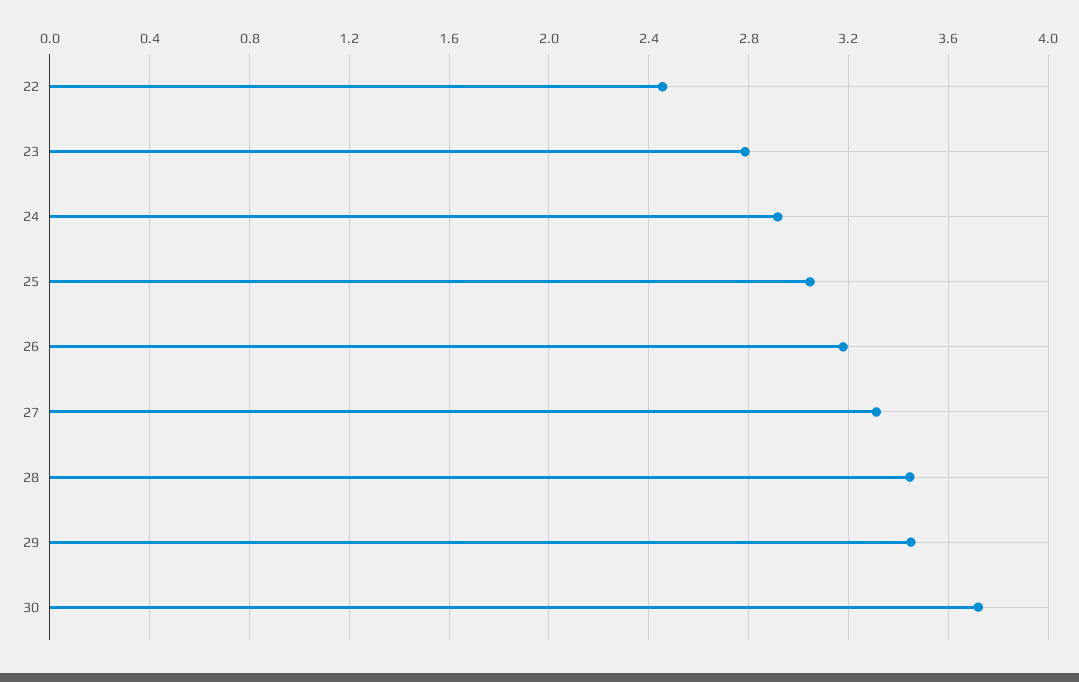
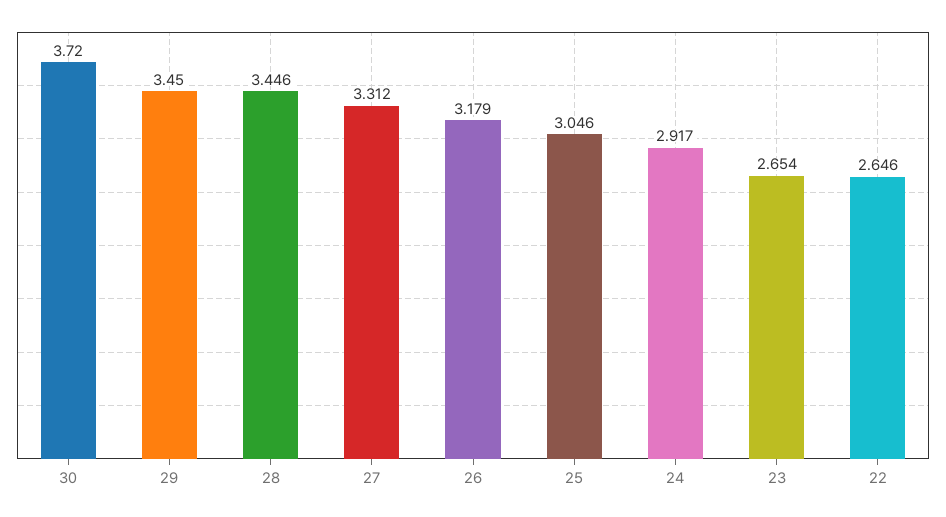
22: 2.45 -> 2.646
23: 2.8 -> 2.654

